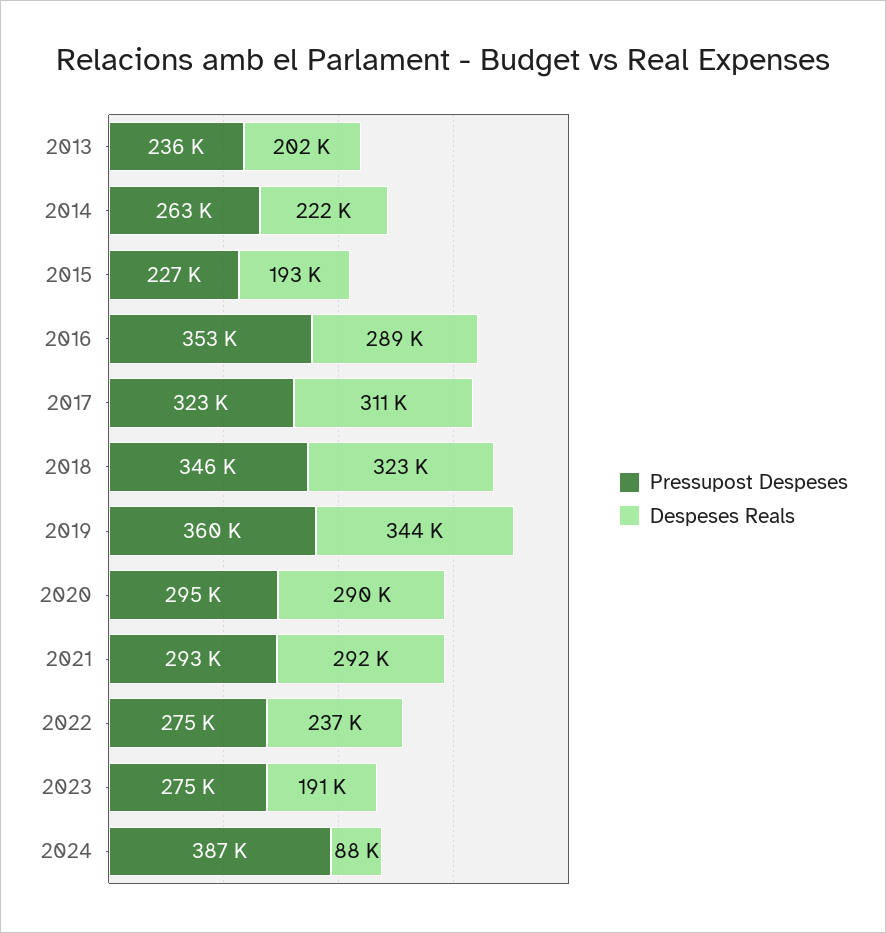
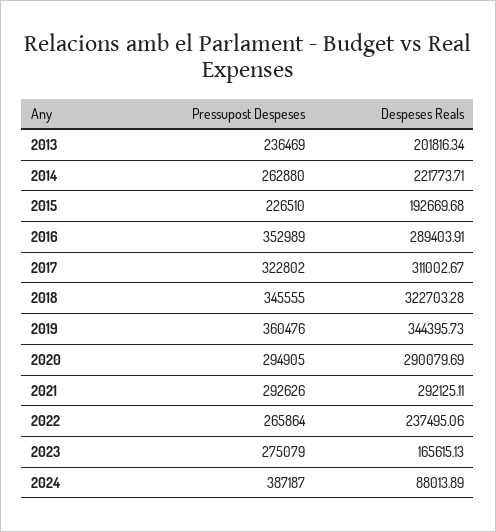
Pressupost Despeses, 2022: 275000 -> 265864
Despeses Reals, 2023: 191000 -> 165615.13

